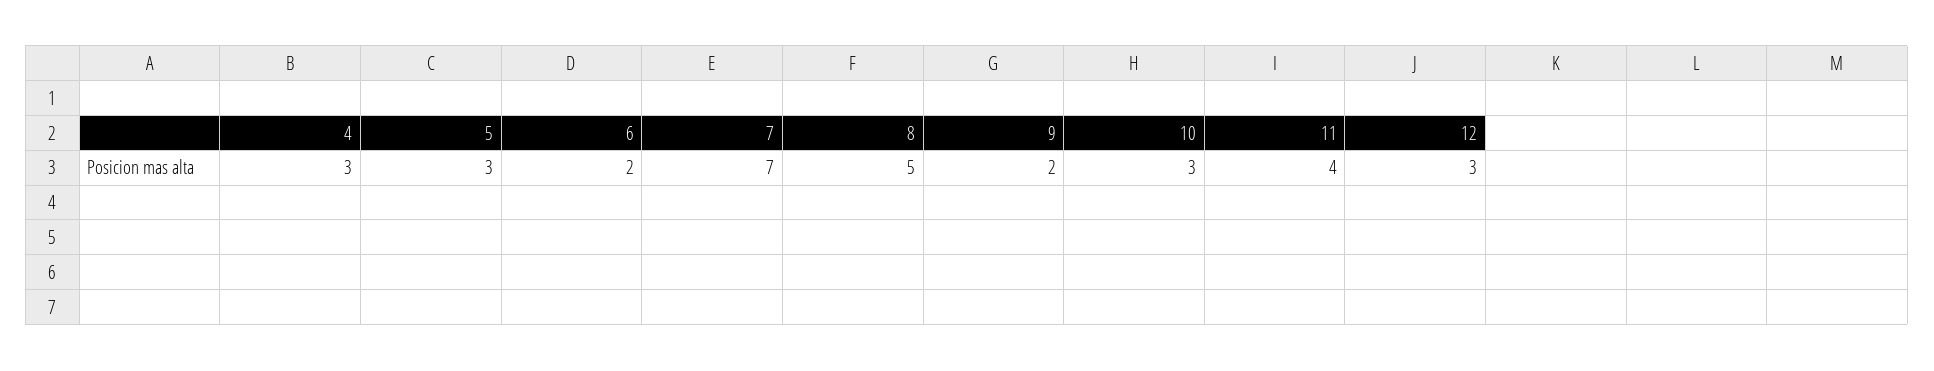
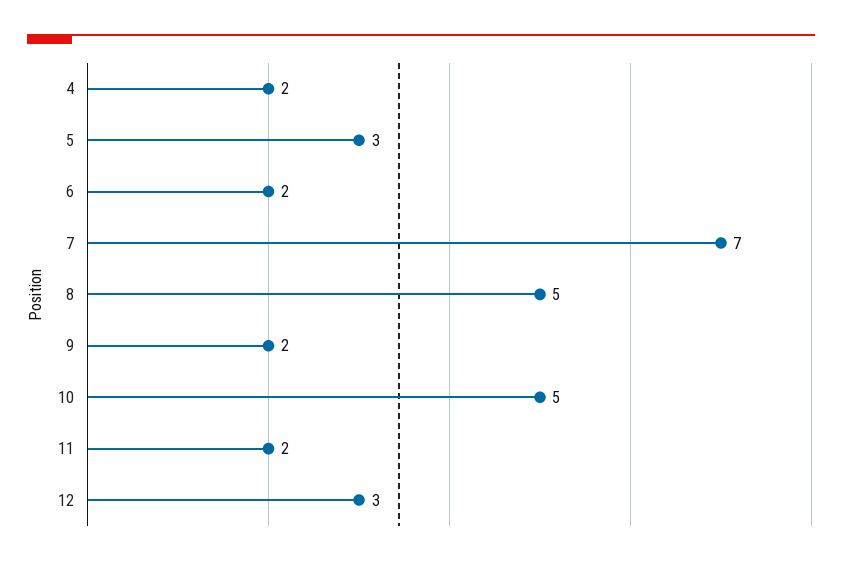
4: 3 -> 2
10: 3 -> 5
11: 4 -> 2

